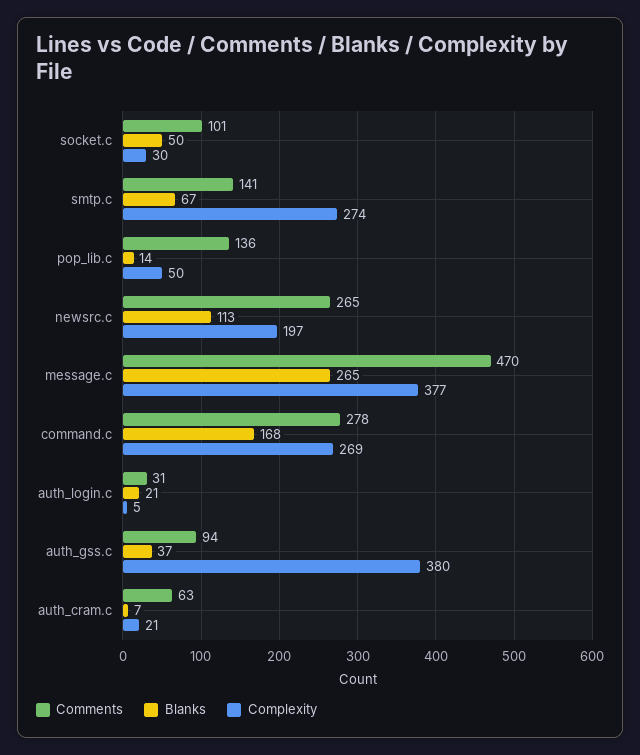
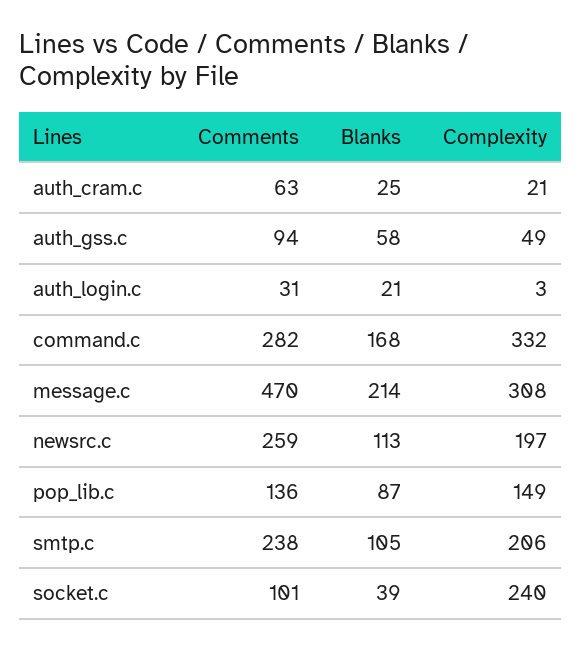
Blanks, socket.c: 50 -> 39
Complexity, socket.c: 30 -> 240
Comments, smtp.c: 141 -> 238
Blanks, smtp.c: 67 -> 105
Complexity, smtp.c: 274 -> 206
Blanks, pop_lib.c: 14 -> 87
Complexity, pop_lib.c: 50 -> 149
Comments, newsrc.c: 265 -> 259
Blanks, message.c: 265 -> 214
Complexity, message.c: 377 -> 308
Comments, command.c: 278 -> 282
Complexity, command.c: 269 -> 332
Complexity, auth_login.c: 5 -> 3
Blanks, auth_gss.c: 37 -> 58
Complexity, auth_gss.c: 380 -> 49
Blanks, auth_cram.c: 7 -> 25

